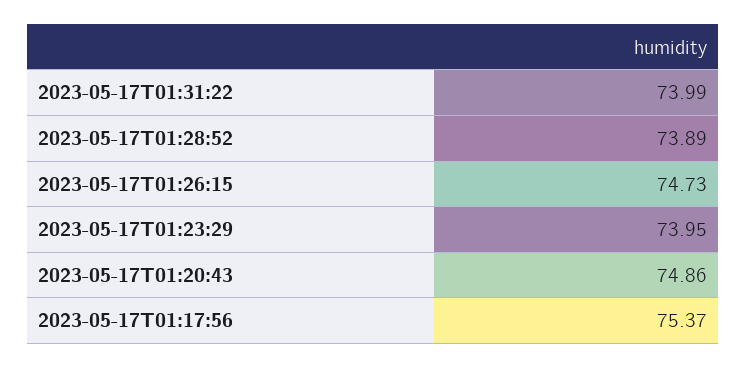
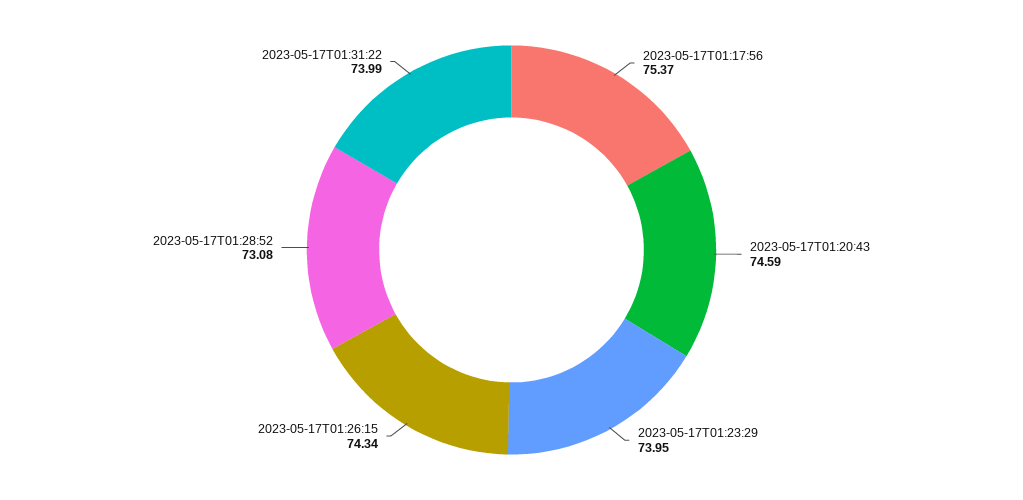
2023-05-17T01:28:52: 73.89 -> 73.08
2023-05-17T01:26:15: 74.73 -> 74.34
2023-05-17T01:20:43: 74.86 -> 74.59

